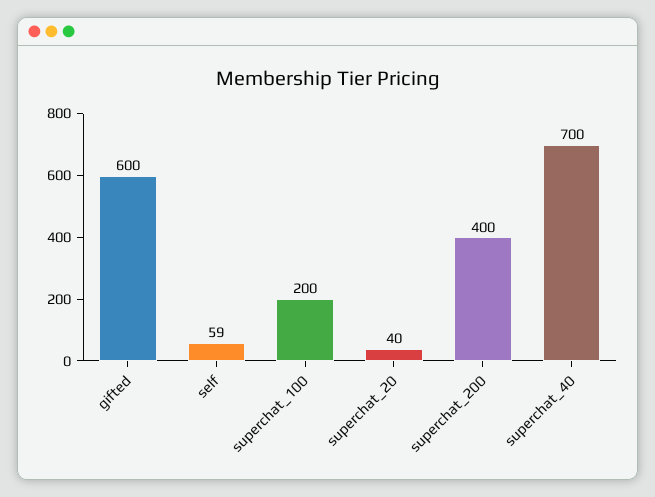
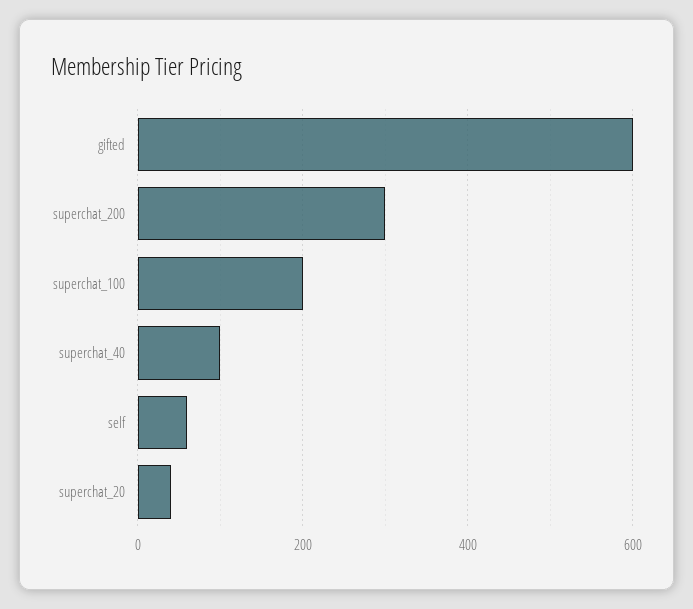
superchat_200: 400 -> 300
superchat_40: 700 -> 100

